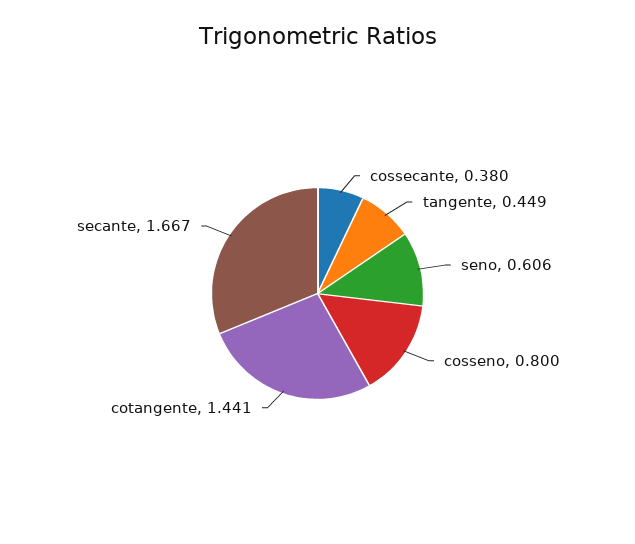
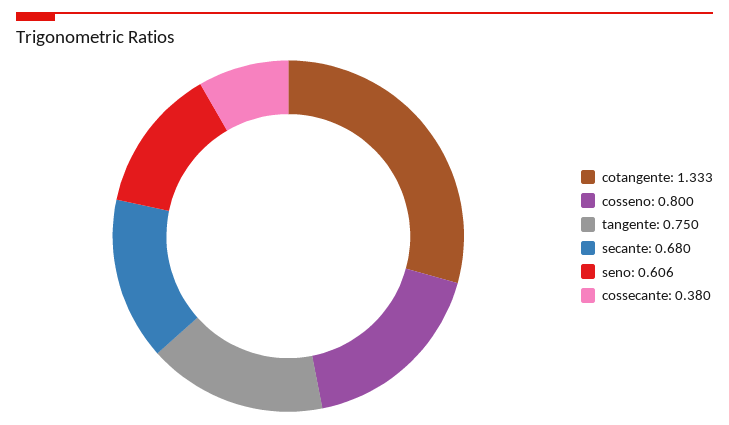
tangente: 0.449 -> 0.75
cotangente: 1.441 -> 1.333
secante: 1.667 -> 0.68

